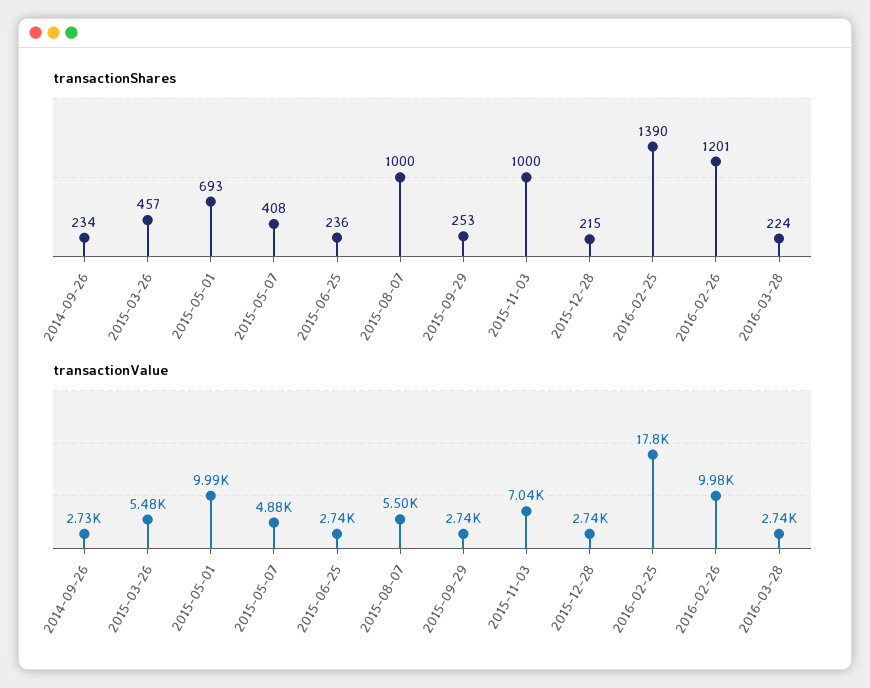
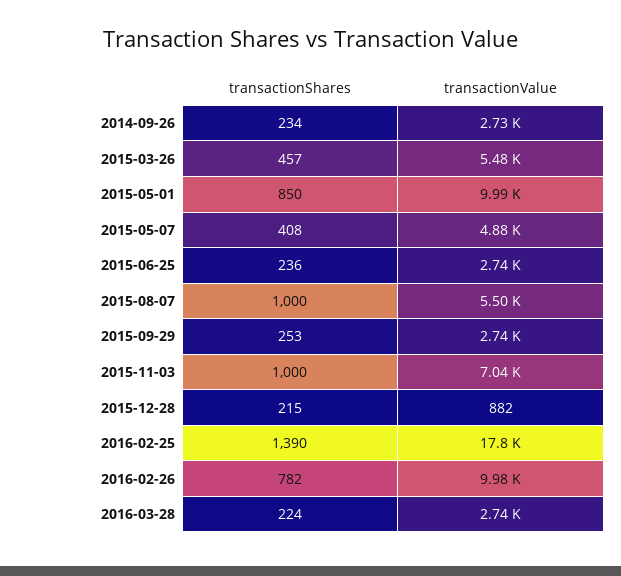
transactionShares, 2015-05-01: 693 -> 850
transactionShares, 2016-02-26: 1201 -> 782
transactionValue, 2015-12-28: 2740 -> 882

